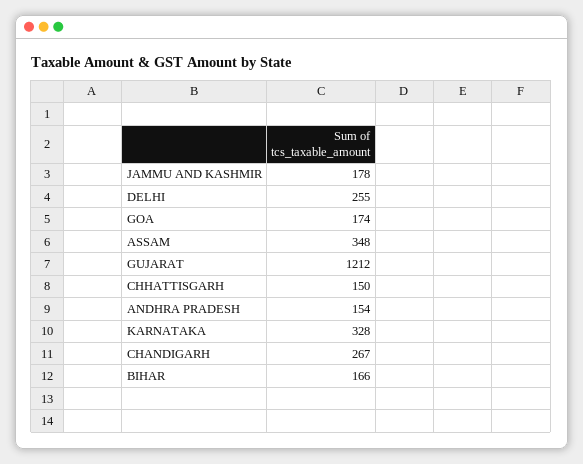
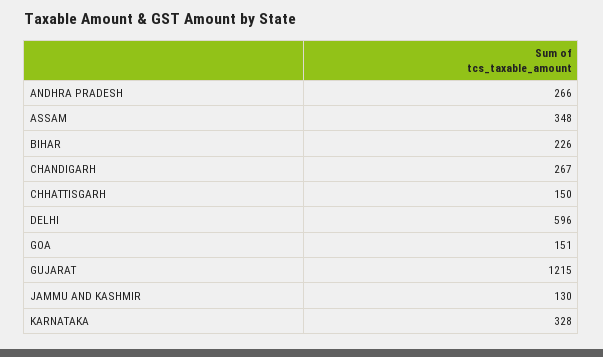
JAMMU AND KASHMIR: 178 -> 130
DELHI: 255 -> 596
GOA: 174 -> 151
GUJARAT: 1212 -> 1215
ANDHRA PRADESH: 154 -> 266
BIHAR: 166 -> 226

